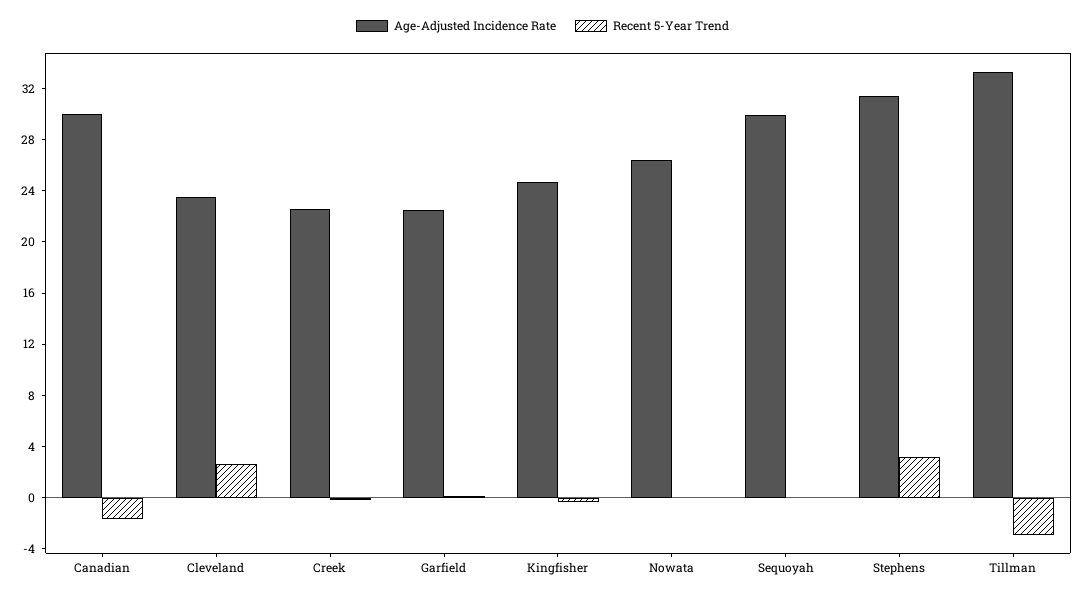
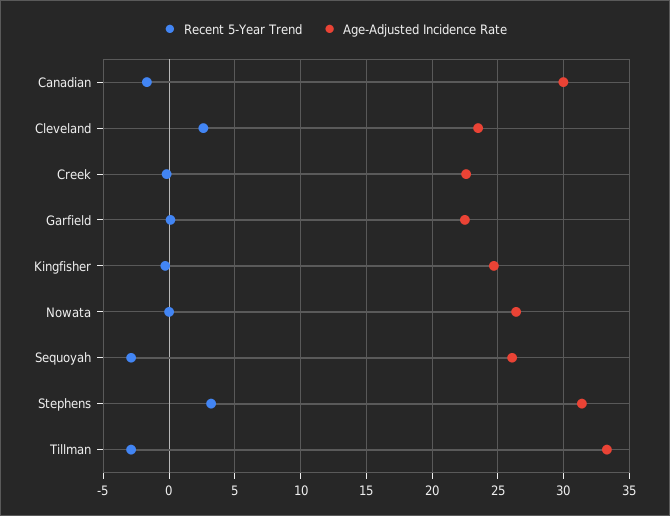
Age-Adjusted Incidence Rate, Sequoyah: 30 -> 26
Recent 5-Year Trend, Sequoyah: 0 -> -3

